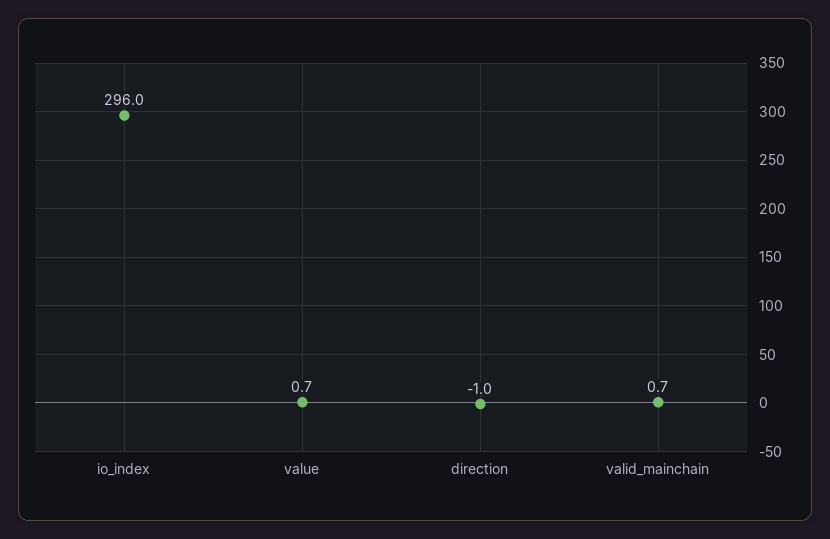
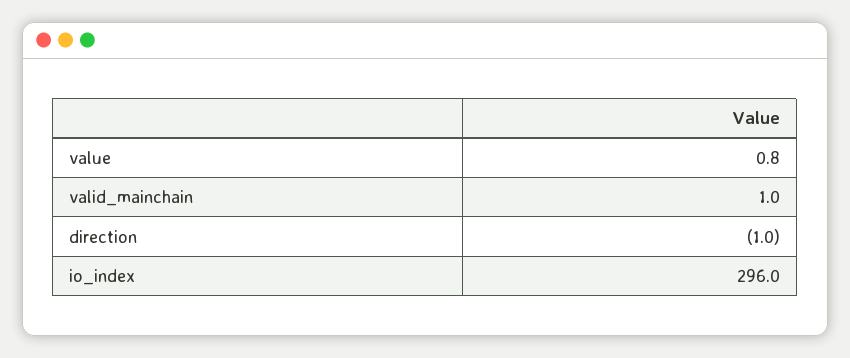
value: 0.7 -> 0.8
valid_mainchain: 0.7 -> 1

